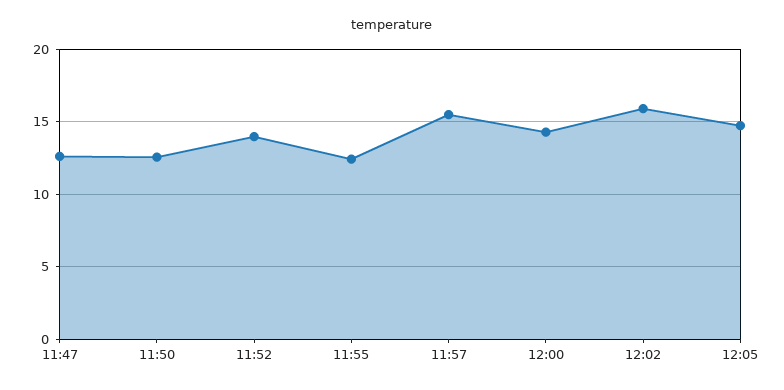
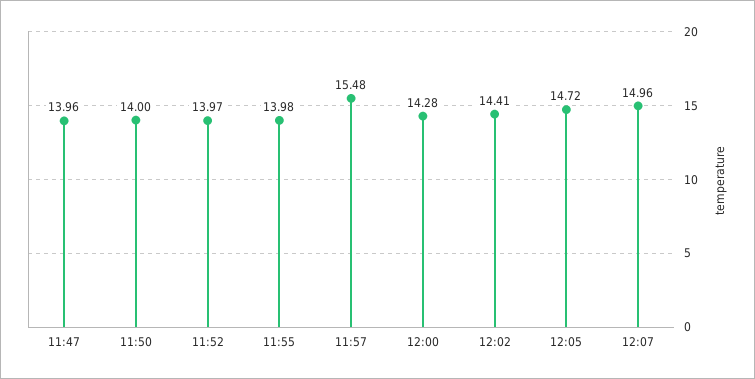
11:47: 12.5 -> 13.96
11:50: 12.5 -> 14
11:55: 12.5 -> 13.98
12:02: 16 -> 14.41
12:07: none -> 14.96

